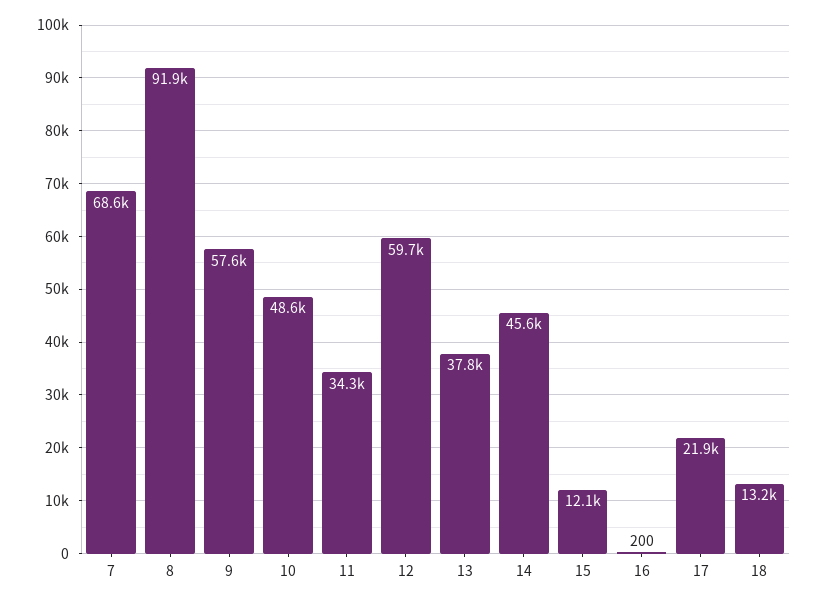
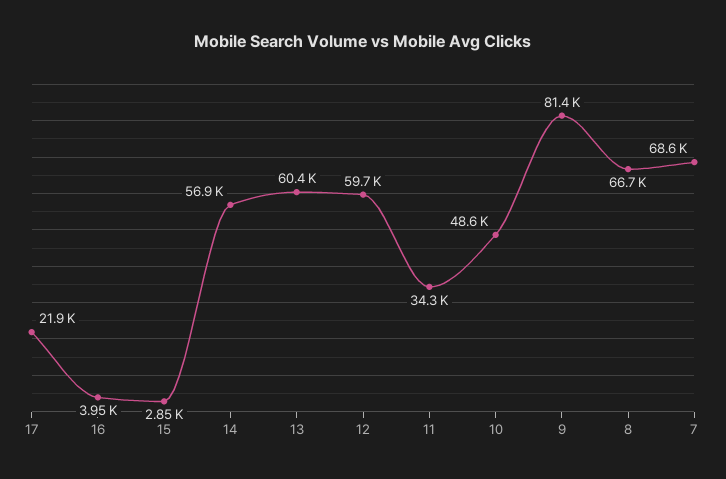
8: 91900 -> 66700
9: 57600 -> 81400
13: 37800 -> 60400
14: 45600 -> 56900
15: 12100 -> 2850
16: 200 -> 3950
18: 13200 -> none

